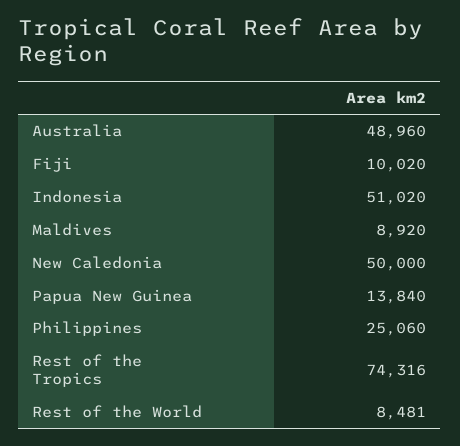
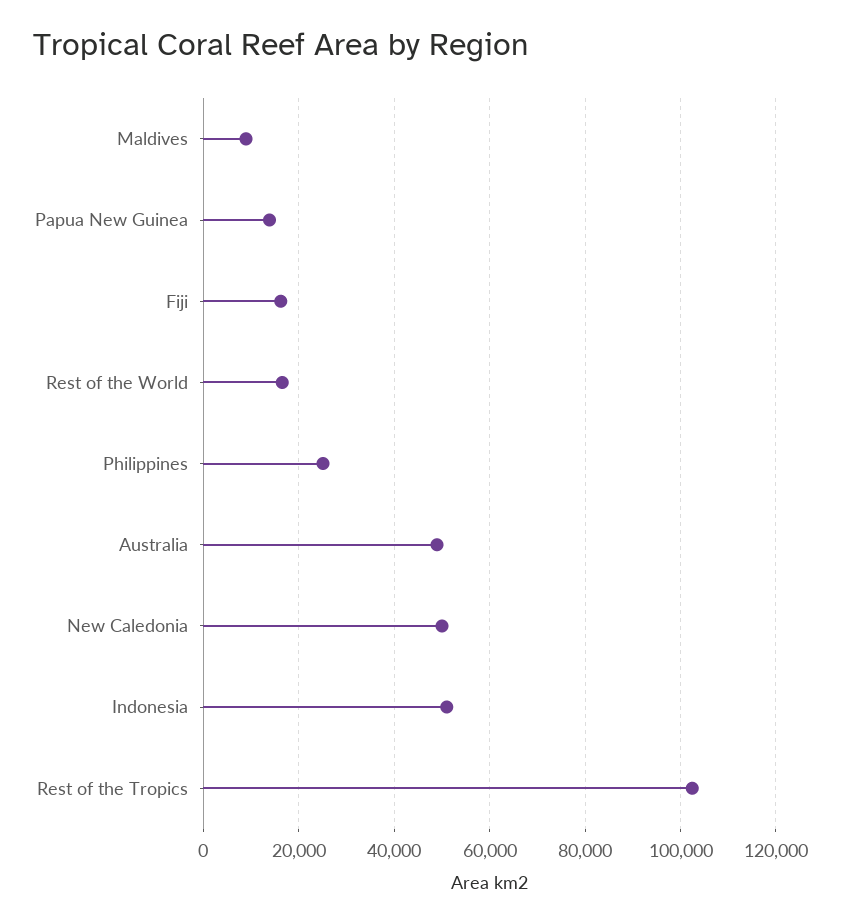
Fiji: 10020 -> 16000
Rest of the Tropics: 74316 -> 102000
Rest of the World: 8481 -> 16000

